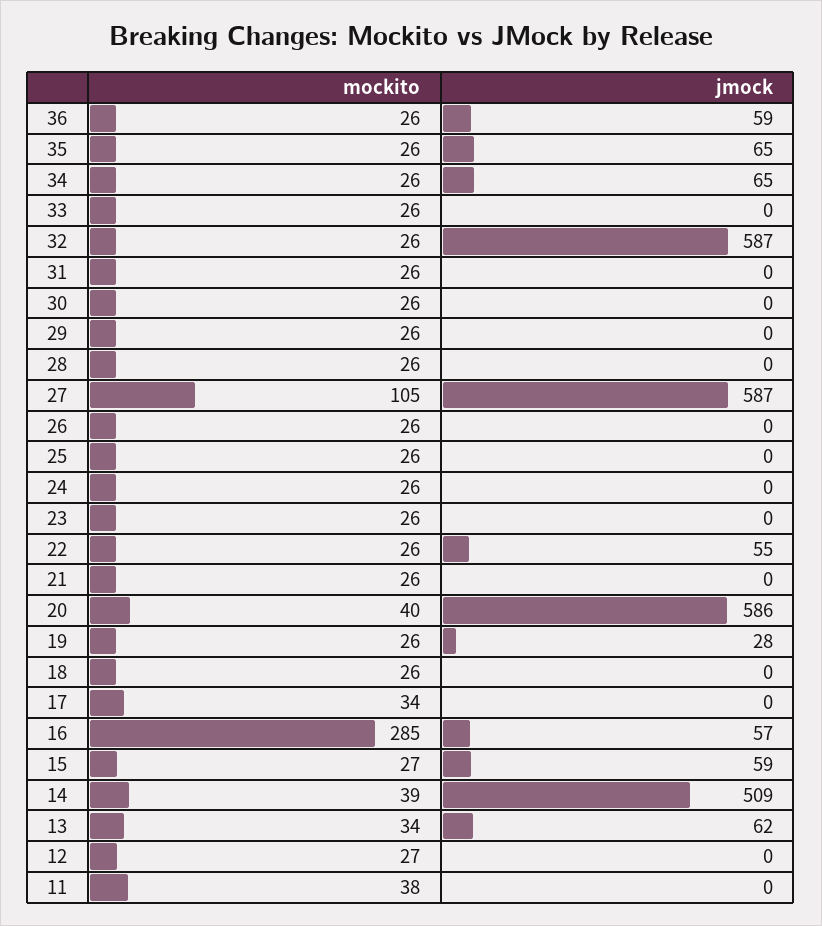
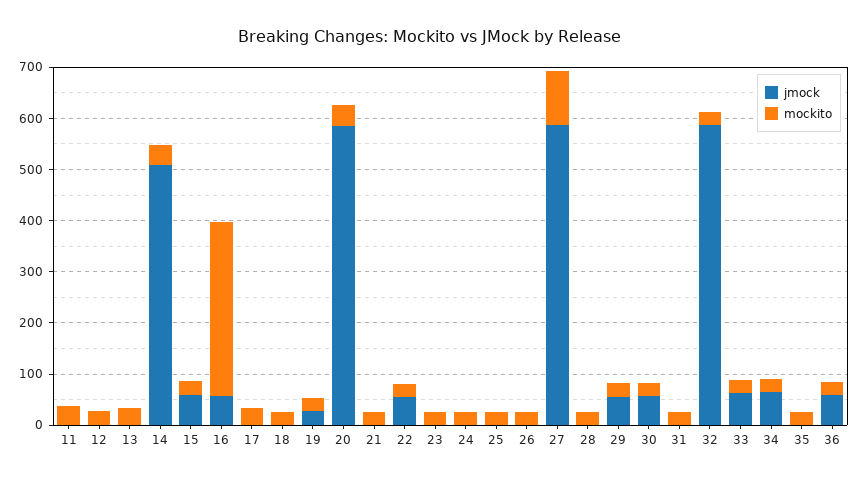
jmock, 35: 65 -> 0
jmock, 33: 0 -> 60
jmock, 30: 0 -> 60
jmock, 29: 0 -> 60
mockito, 16: 285 -> 340
jmock, 13: 62 -> 0

